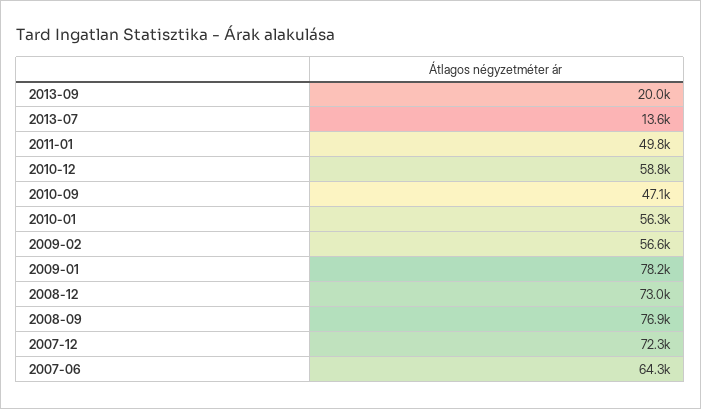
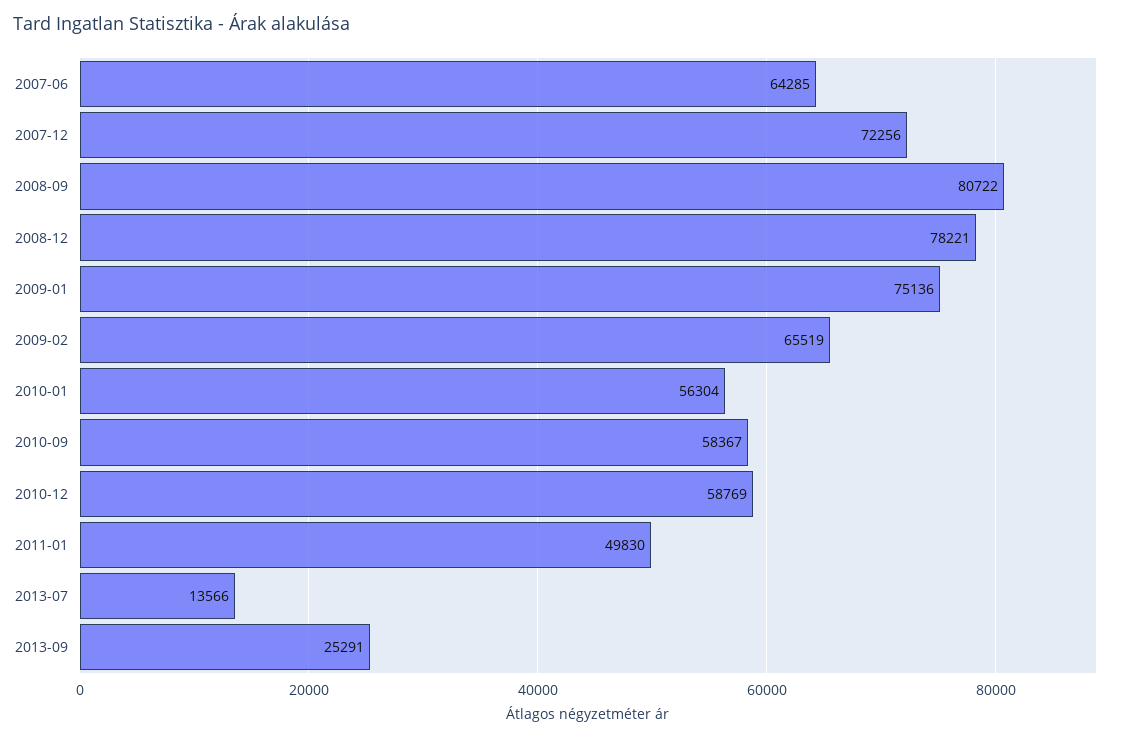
2013-09: 20000 -> 25291
2010-09: 47100 -> 58367
2009-02: 56600 -> 65519
2009-01: 78200 -> 75136
2008-12: 73000 -> 78221
2008-09: 76900 -> 80722

